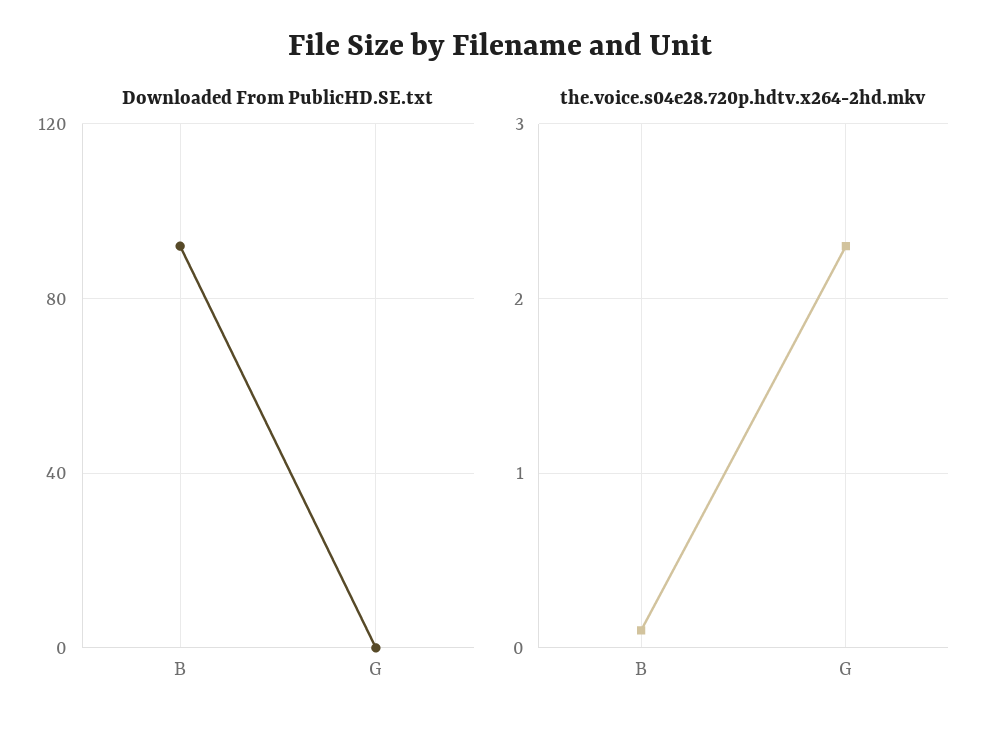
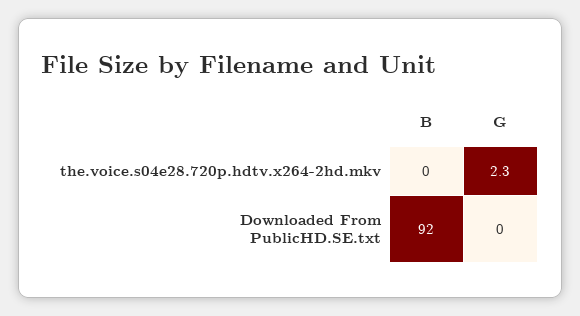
the.voice.s04e28.720p.hdtv.x264-2hd.mkv, B: 0.1 -> 0

